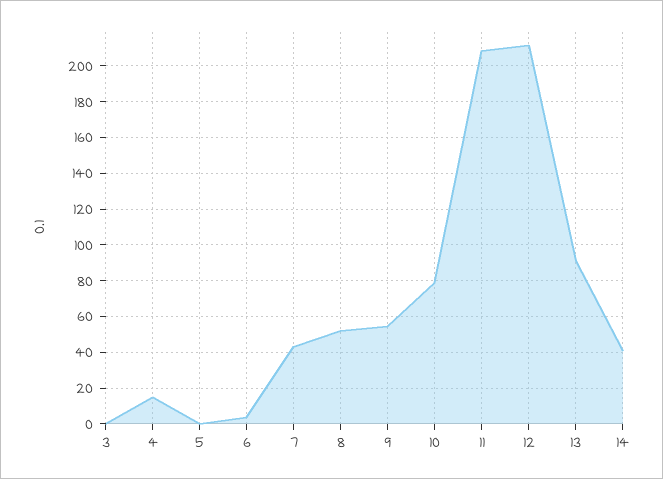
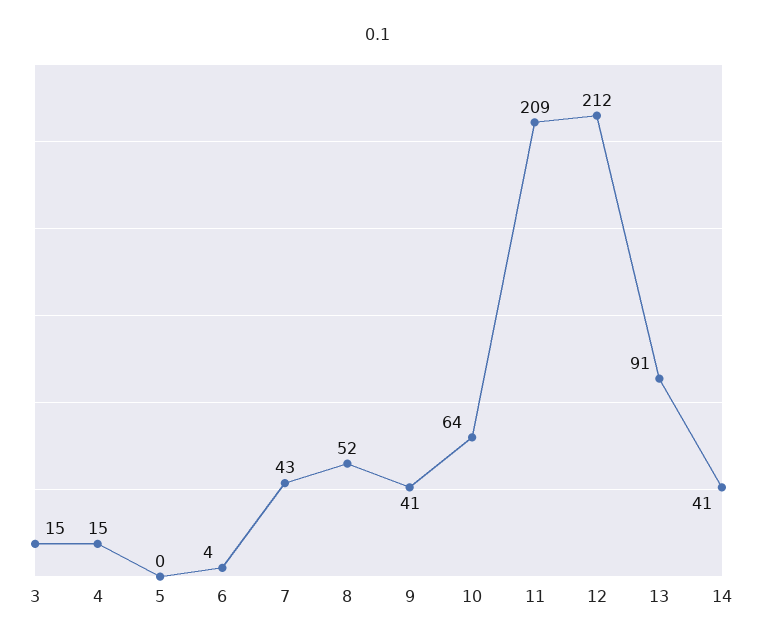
3: 0 -> 15
9: 55 -> 41
10: 80 -> 64

